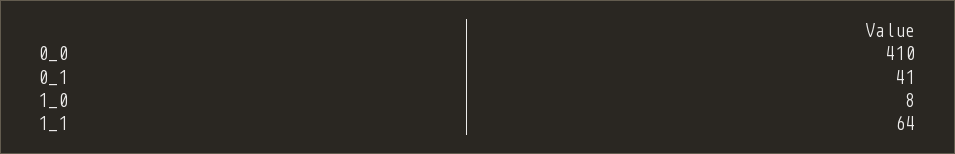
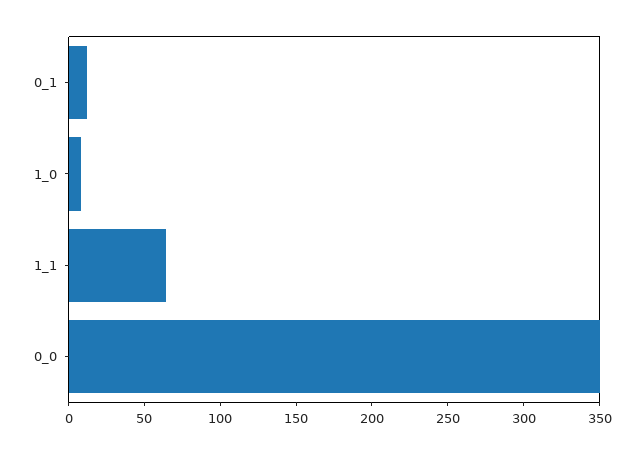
0_0: 410 -> 350
0_1: 41 -> 10

